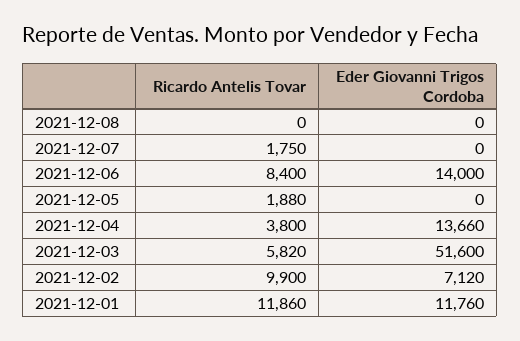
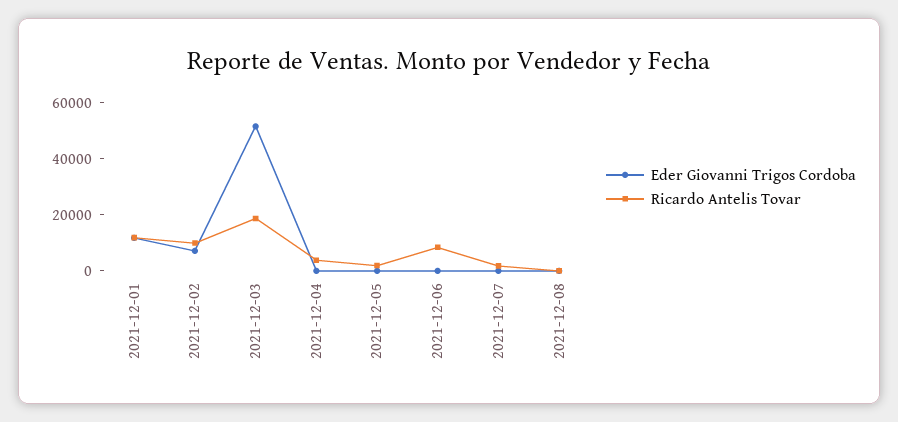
Eder Giovanni Trigos Cordoba, 2021-12-06: 14000 -> 0
Eder Giovanni Trigos Cordoba, 2021-12-04: 13660 -> 0
Ricardo Antelis Tovar, 2021-12-03: 5820 -> 20000

